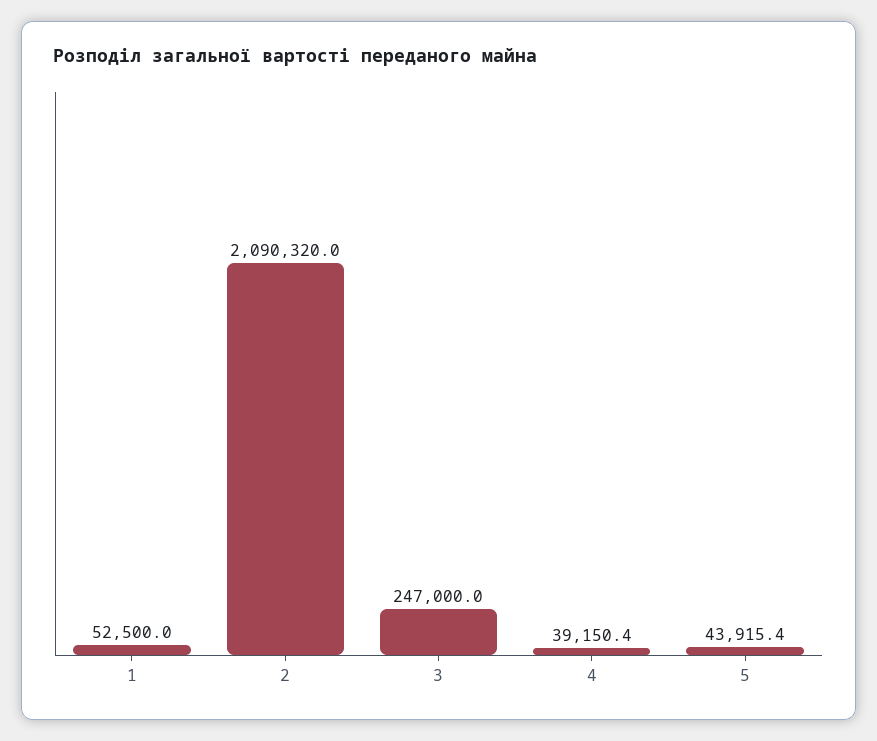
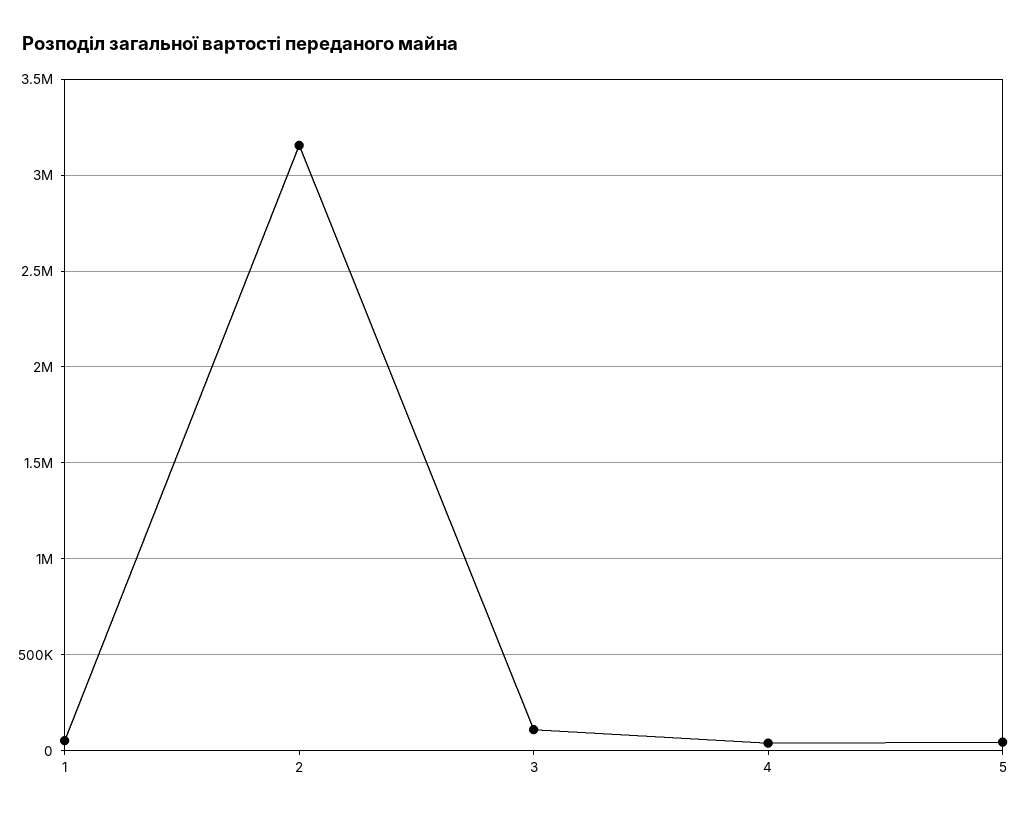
2: 2090320 -> 3150000
3: 247000 -> 100000

